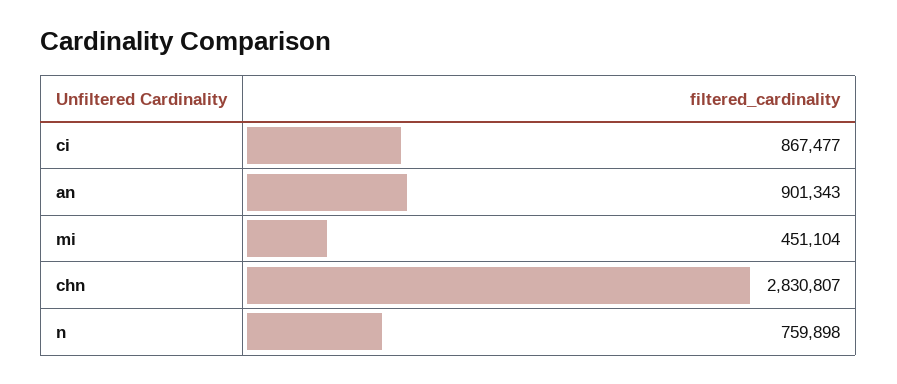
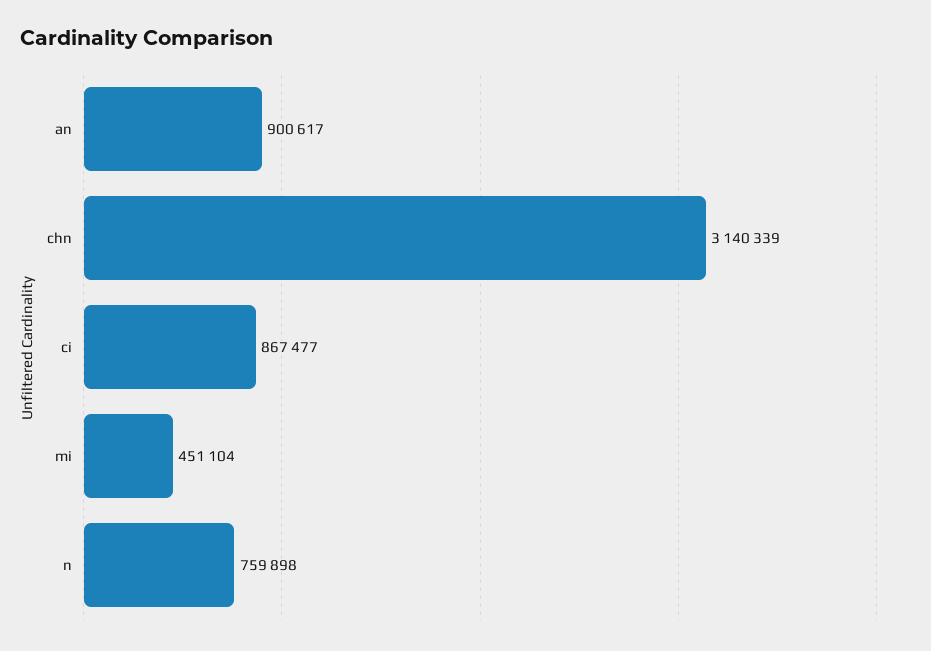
an: 901343 -> 900617
chn: 2830807 -> 3140339

